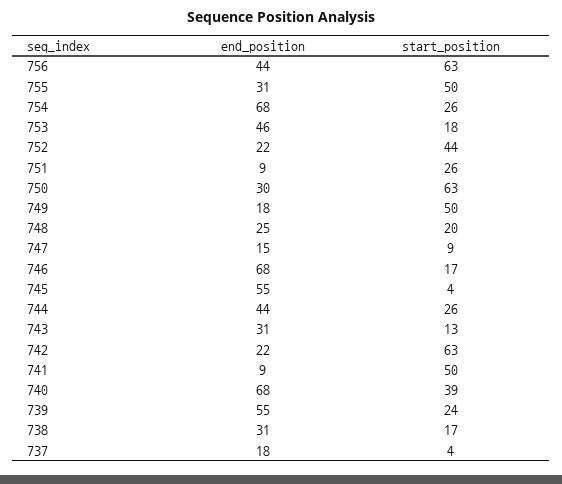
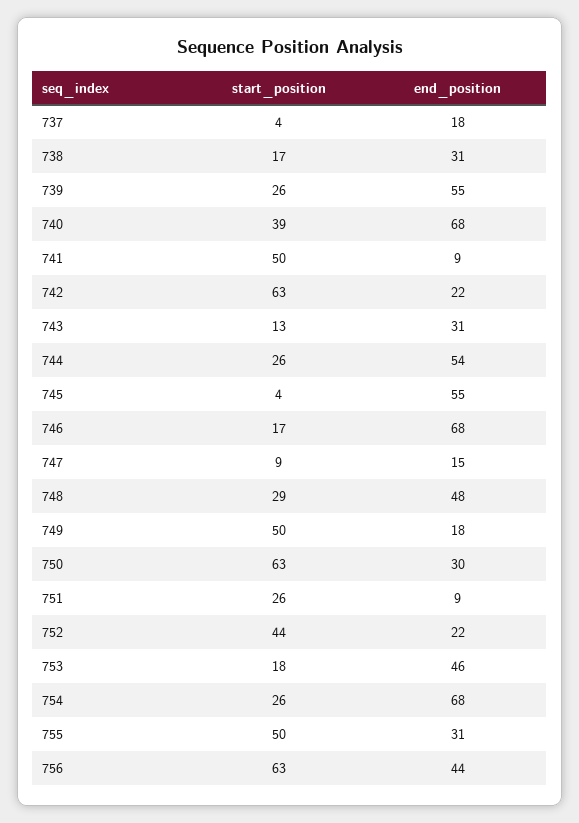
end_position, 748: 25 -> 48
start_position, 748: 20 -> 29
end_position, 744: 44 -> 54
start_position, 739: 24 -> 26

